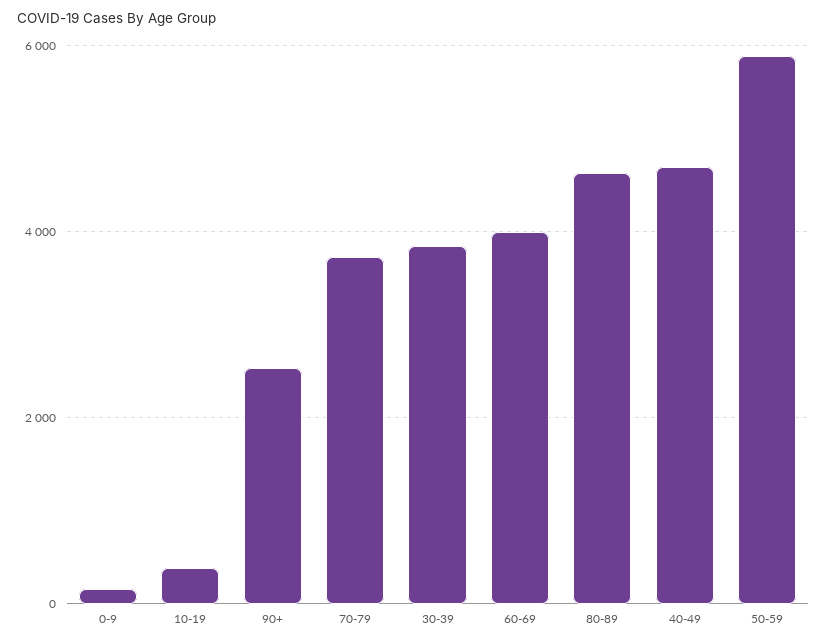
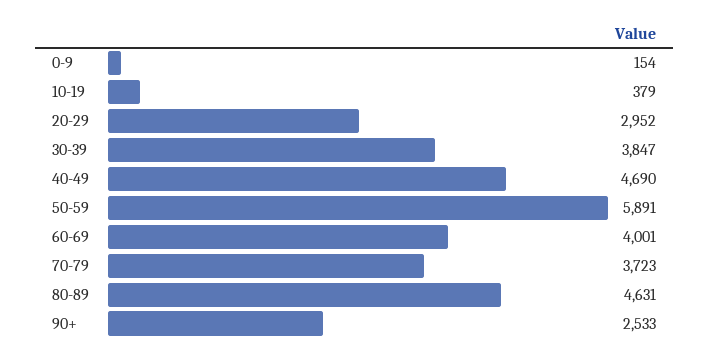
20-29: none -> 2952

